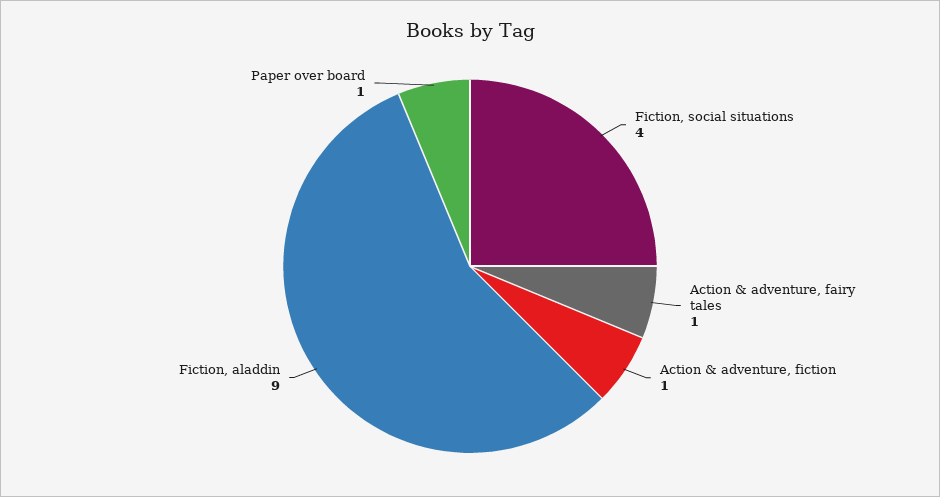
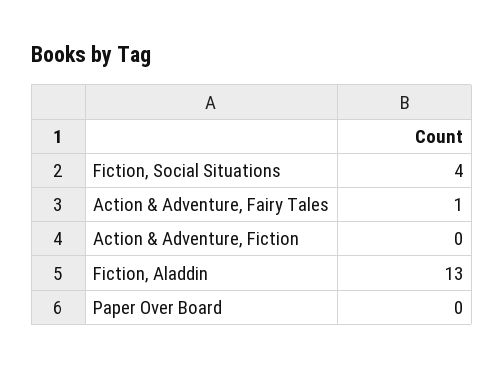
Action & adventure, fiction: 1 -> 0
Fiction, aladdin: 9 -> 13
Paper over board: 1 -> 0

